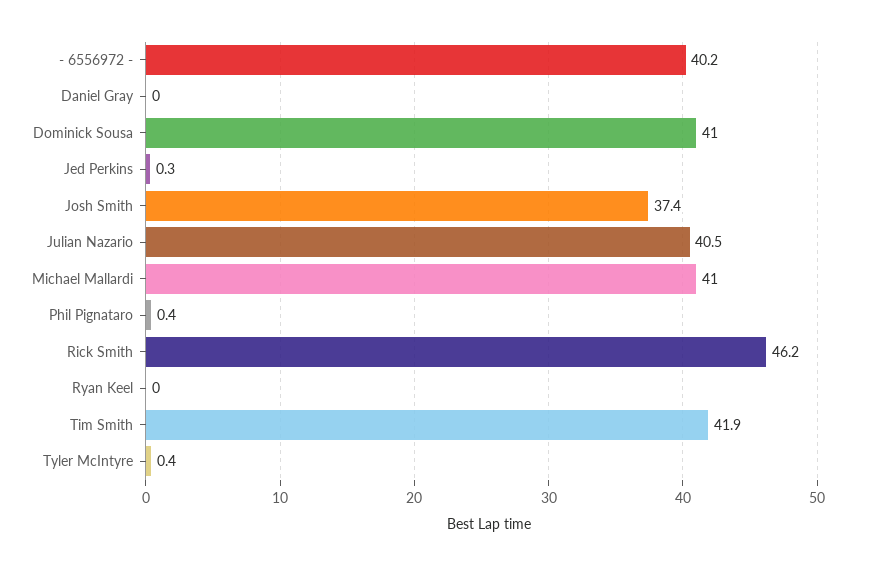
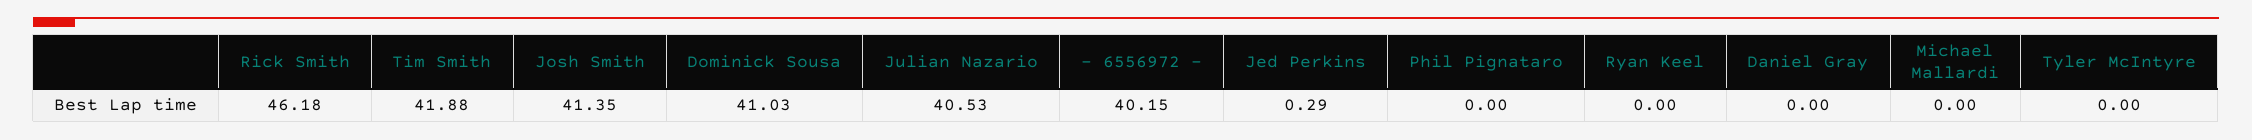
Josh Smith: 37.4 -> 41.35
Michael Mallardi: 41 -> 0
Phil Pignataro: 0.4 -> 0
Tyler McIntyre: 0.4 -> 0

